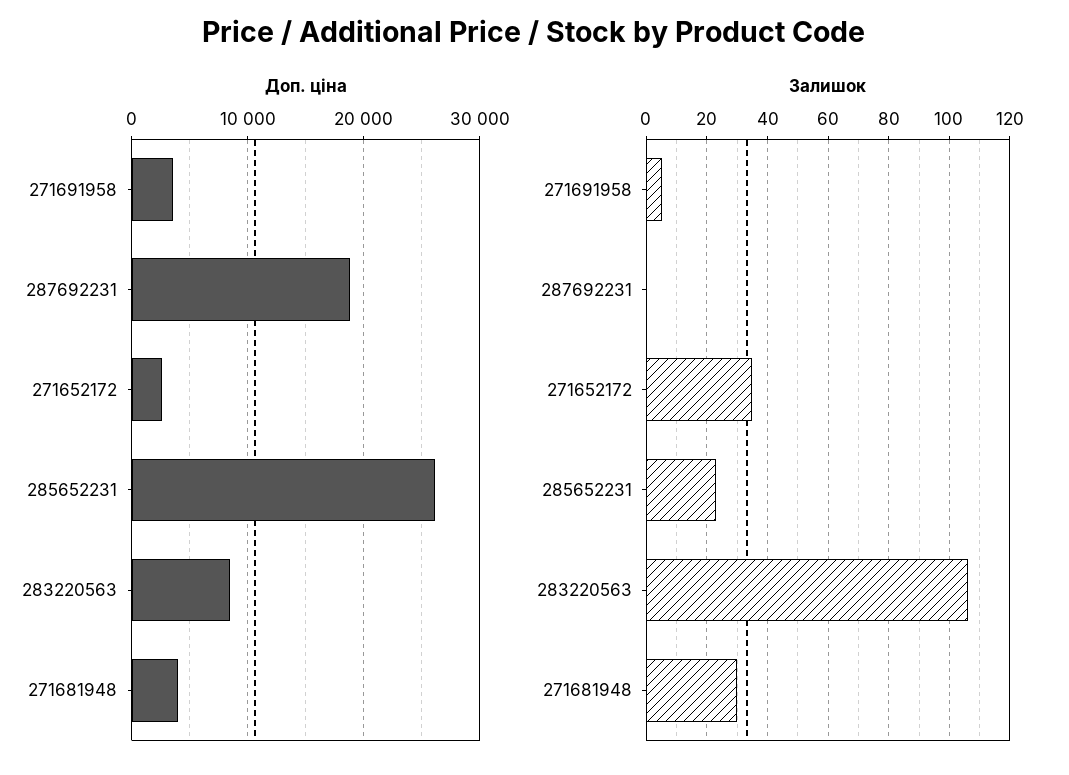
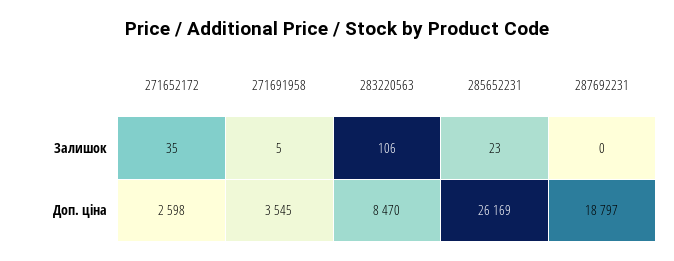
Доп. ціна, 271681948: 4000 -> none
Залишок, 271681948: 30 -> none

